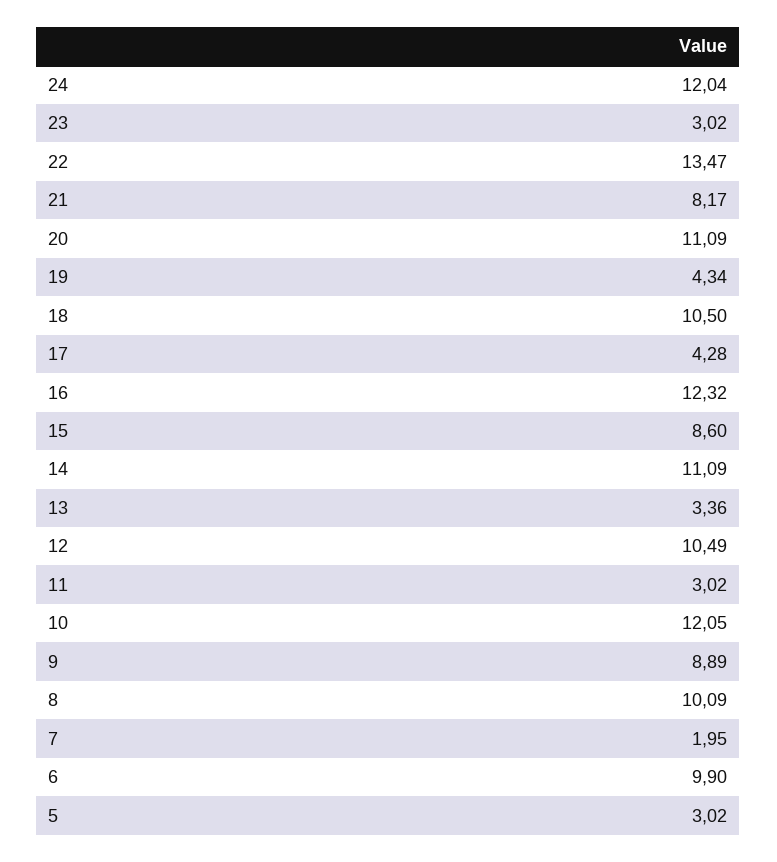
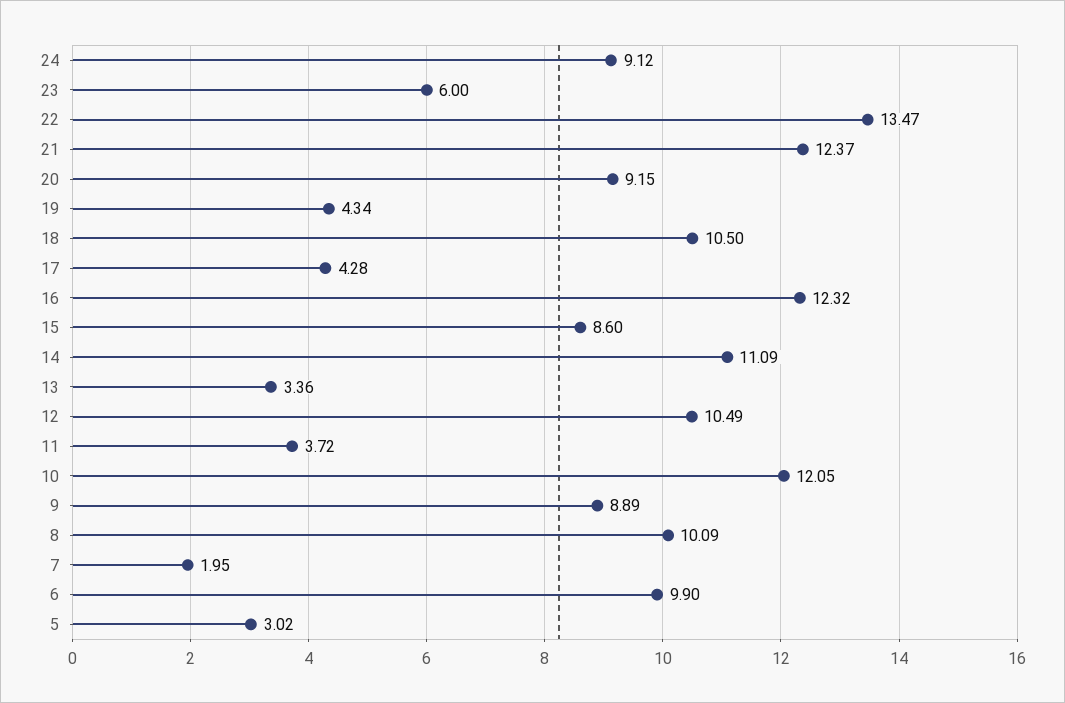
24: 12.04 -> 9.12
23: 3.02 -> 6
21: 8.17 -> 12.37
20: 11.09 -> 9.15
11: 3.02 -> 3.72

